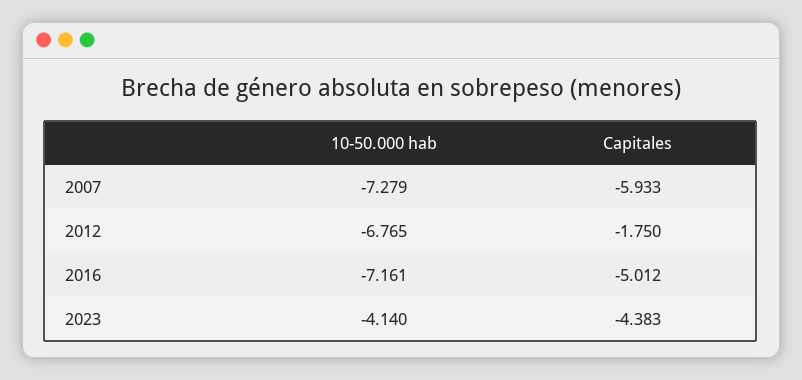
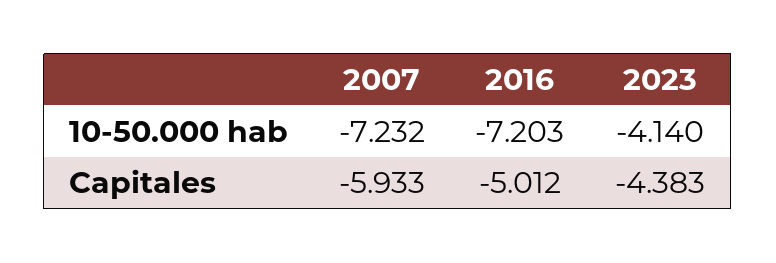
10-50.000 hab, 2007: -7.279 -> -7.232
10-50.000 hab, 2012: -6.765 -> none
Capitales, 2012: -1.75 -> none
10-50.000 hab, 2016: -7.161 -> -7.203

